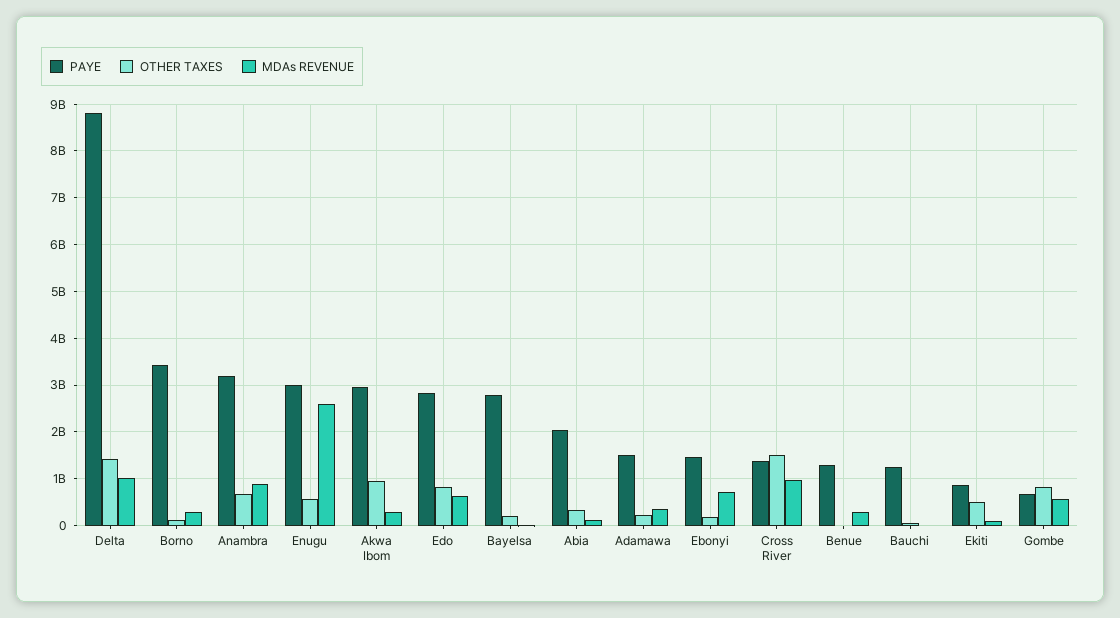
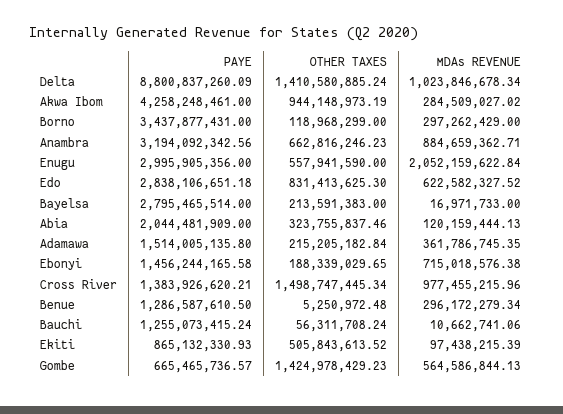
MDAs REVENUE, Enugu: 2600000000 -> 2052159622.84
PAYE, Akwa Ibom: 3000000000 -> 4258248461
OTHER TAXES, Gombe: 800000000 -> 1424978429.23

